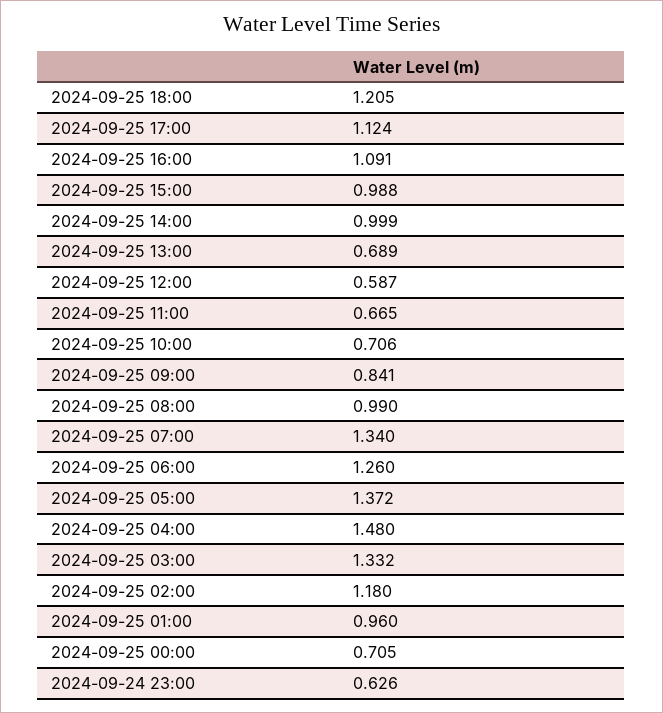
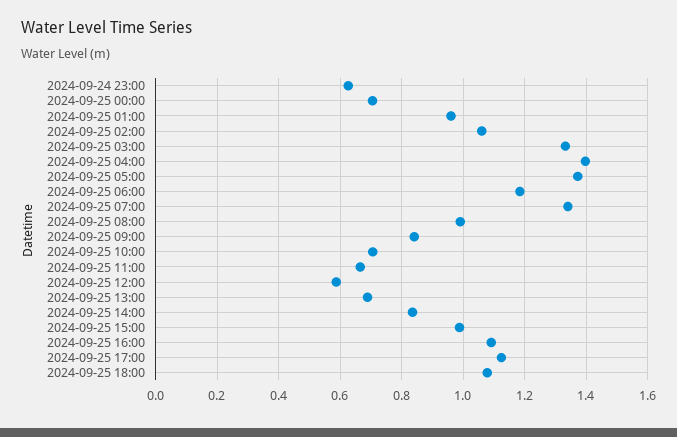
2024-09-25 18:00: 1.205 -> 1.08
2024-09-25 14:00: 0.999 -> 0.84
2024-09-25 06:00: 1.26 -> 1.18
2024-09-25 04:00: 1.48 -> 1.4
2024-09-25 02:00: 1.18 -> 1.06

